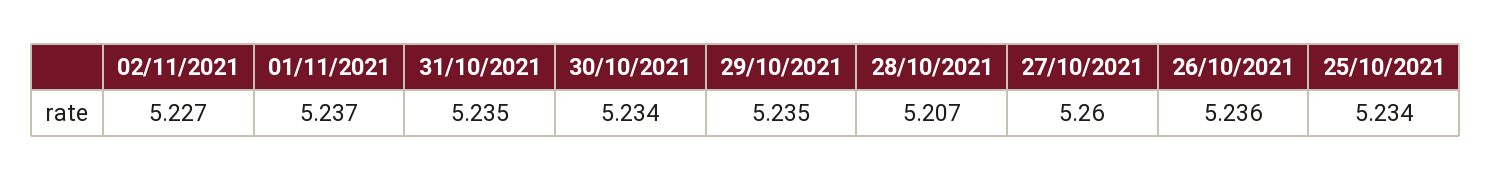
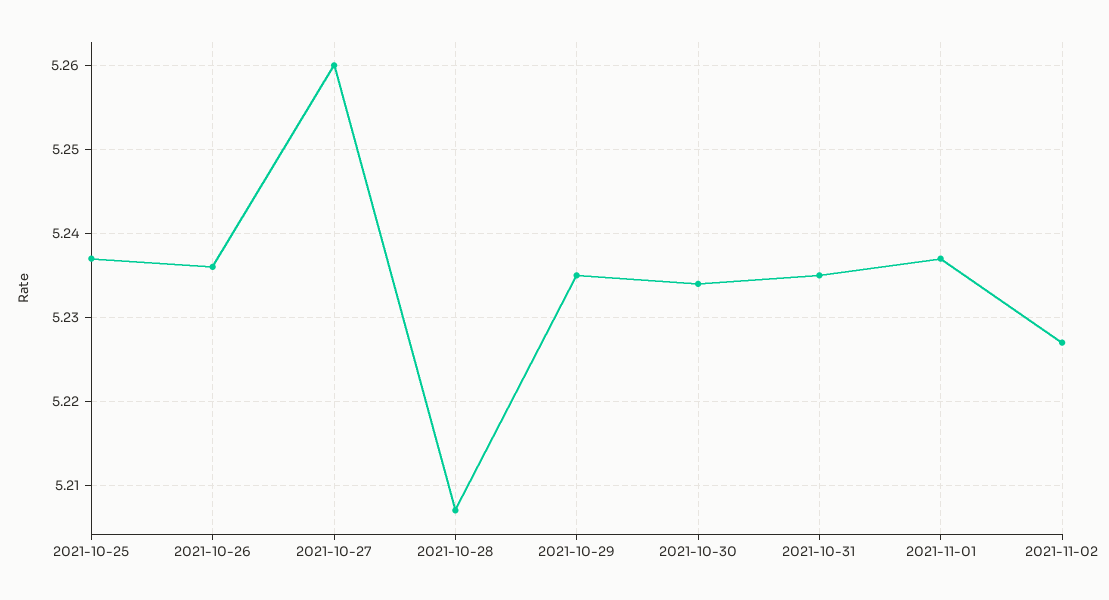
25/10/2021: 5.234 -> 5.237

